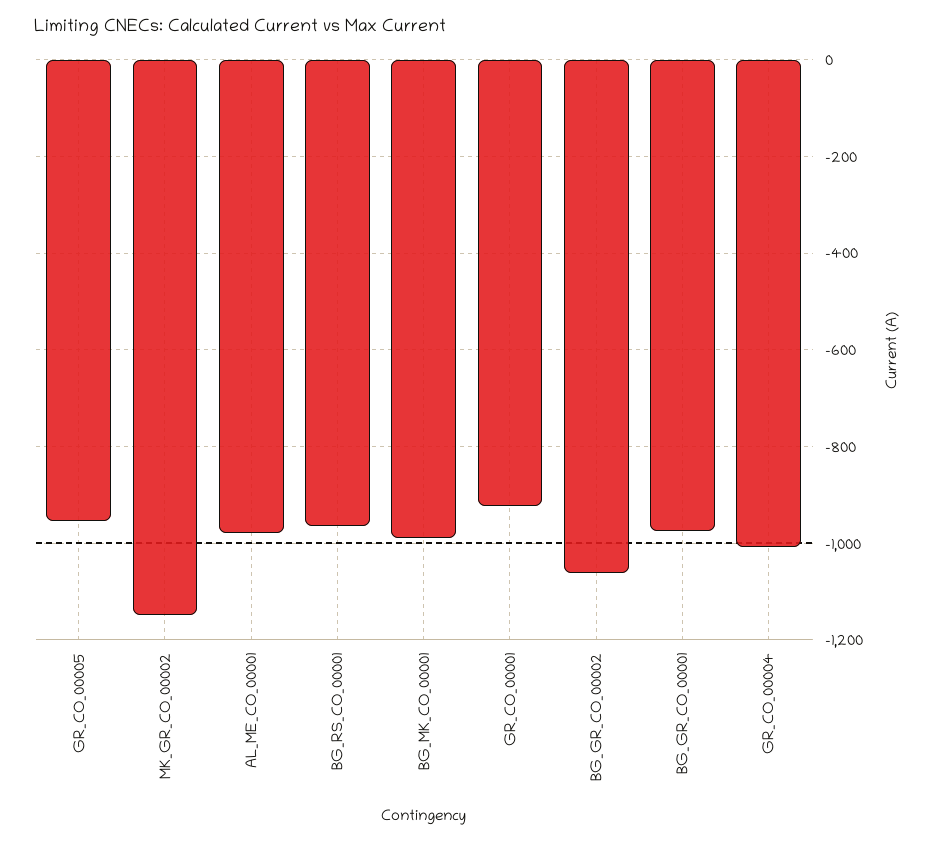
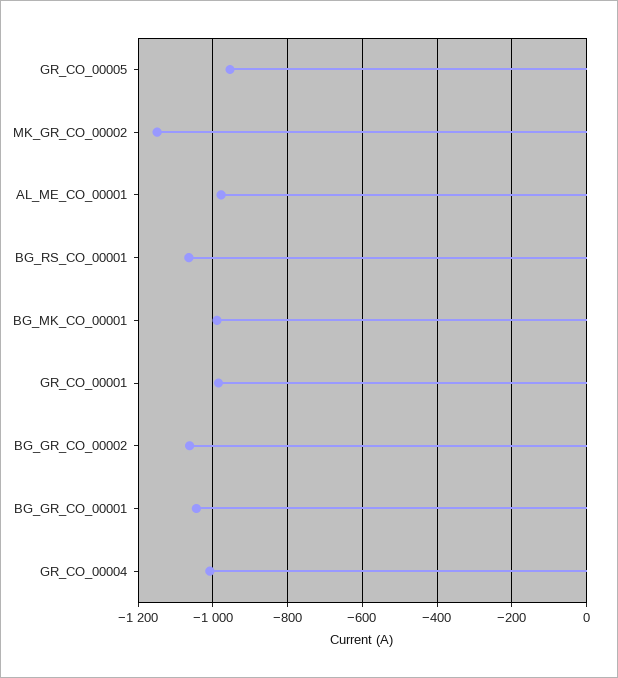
BG_RS_CO_00001: -960 -> -1060
GR_CO_00001: -920 -> -980
BG_GR_CO_00001: -980 -> -1040

